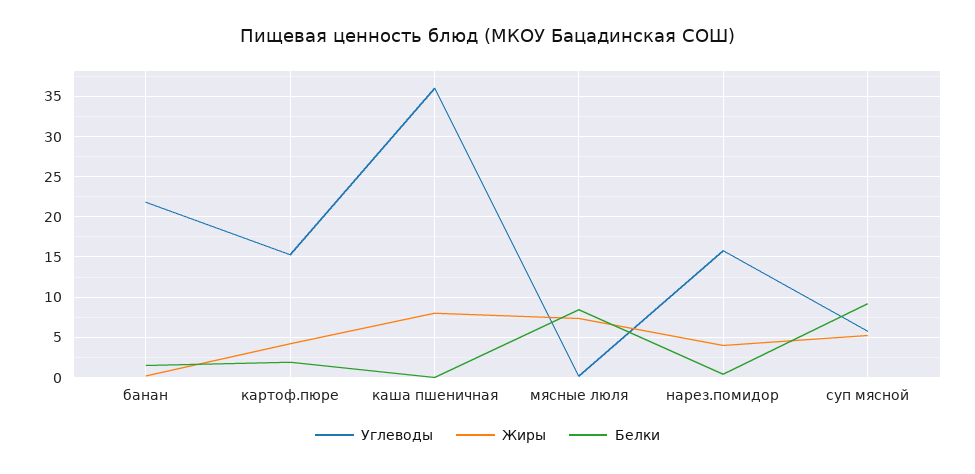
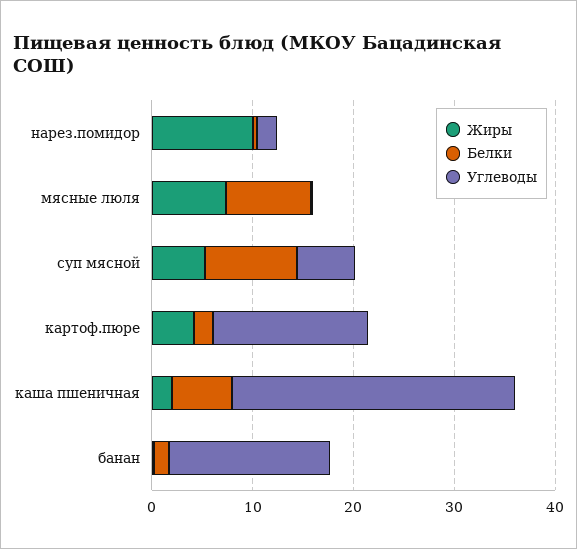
Углеводы, банан: 22 -> 16
Углеводы, каша пшеничная: 36 -> 28
Жиры, каша пшеничная: 8 -> 2
Белки, каша пшеничная: 0 -> 6
Углеводы, нарез.помидор: 16 -> 2
Жиры, нарез.помидор: 4 -> 10

